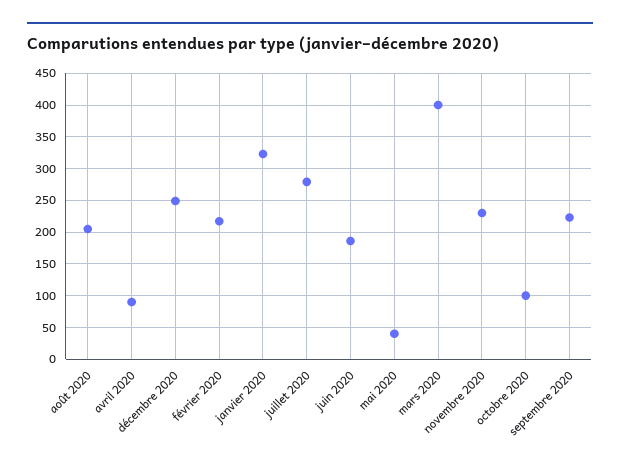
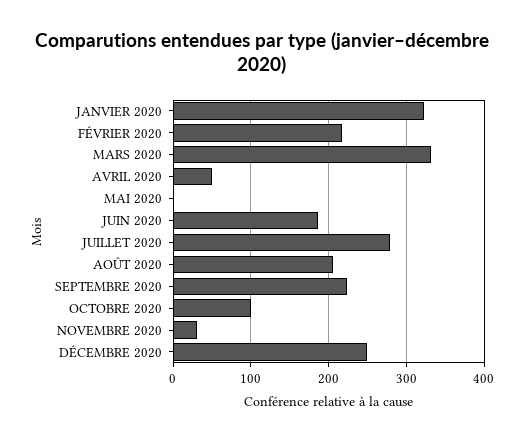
avril 2020: 90 -> 50
mai 2020: 40 -> 0
mars 2020: 400 -> 330
novembre 2020: 230 -> 30

